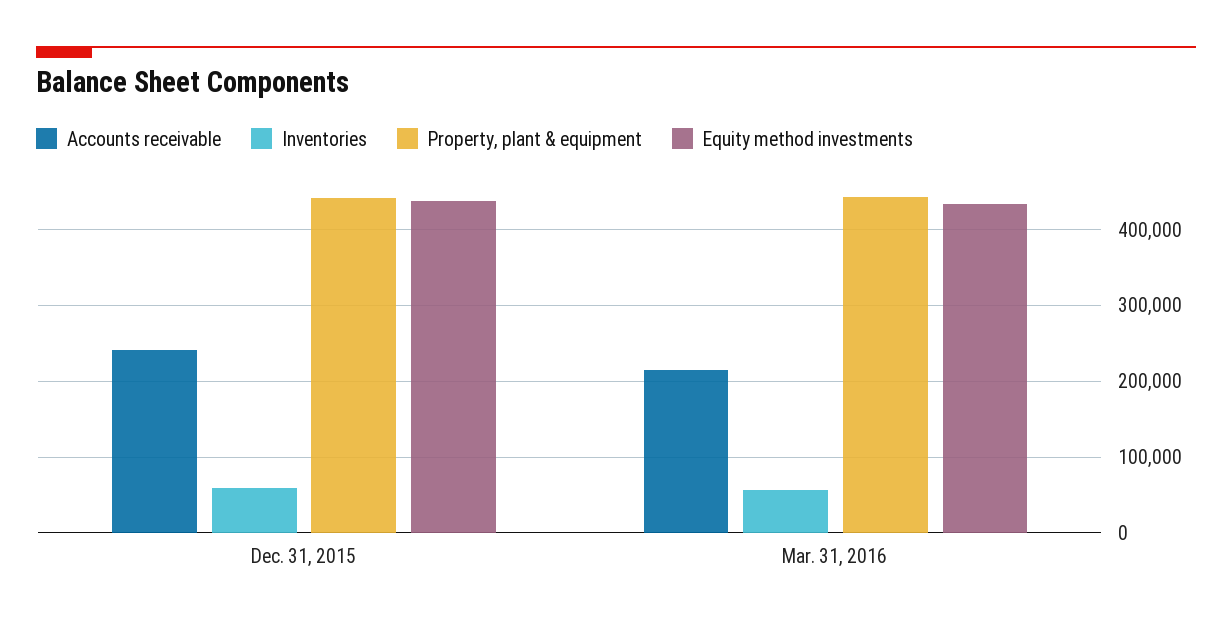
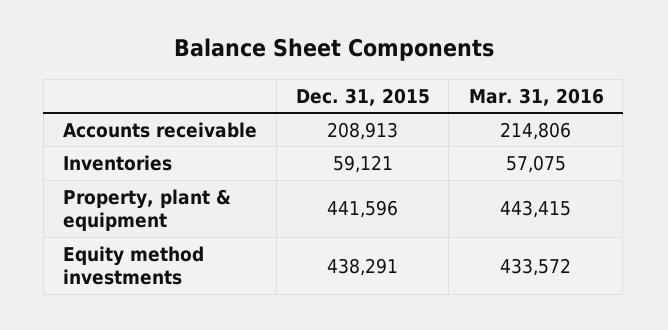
Accounts receivable, Dec. 31, 2015: 240000 -> 208913

